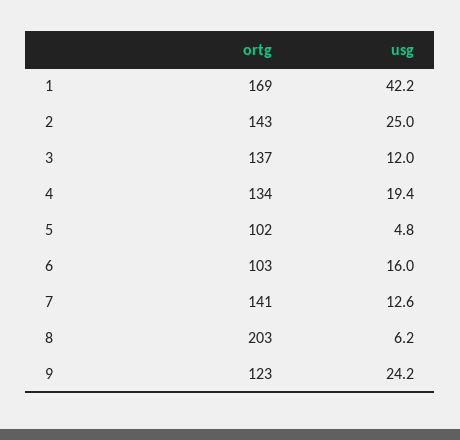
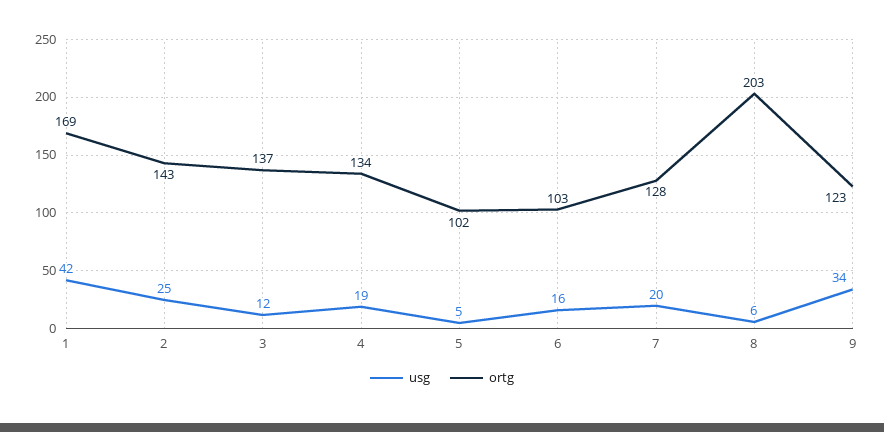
ortg, 7: 141 -> 128
usg, 7: 12.6 -> 20
usg, 9: 24.2 -> 34

